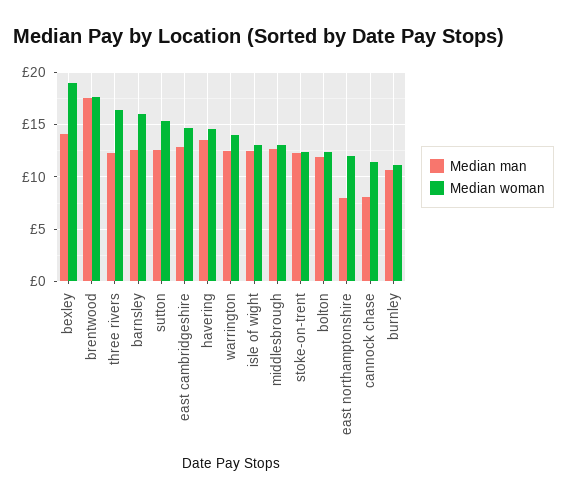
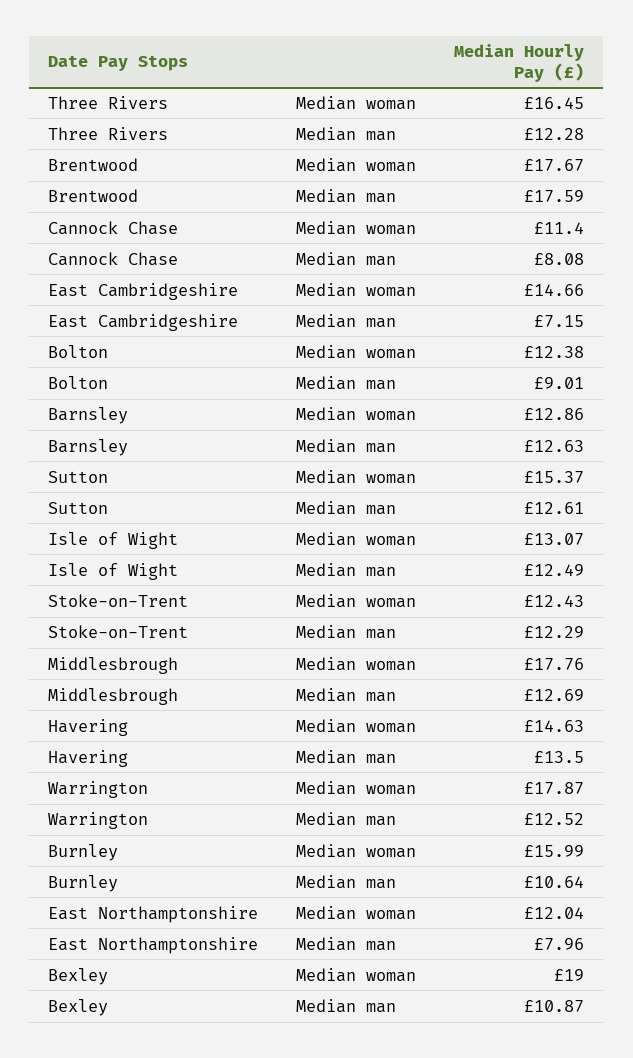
Median man, bexley: 14 -> 10.87
Median woman, barnsley: 16 -> 12.86
Median man, east cambridgeshire: 13 -> 7.15
Median woman, warrington: 14 -> 17.87
Median woman, middlesbrough: 13 -> 17.76
Median man, bolton: 12 -> 9.01
Median woman, burnley: 11 -> 15.99

